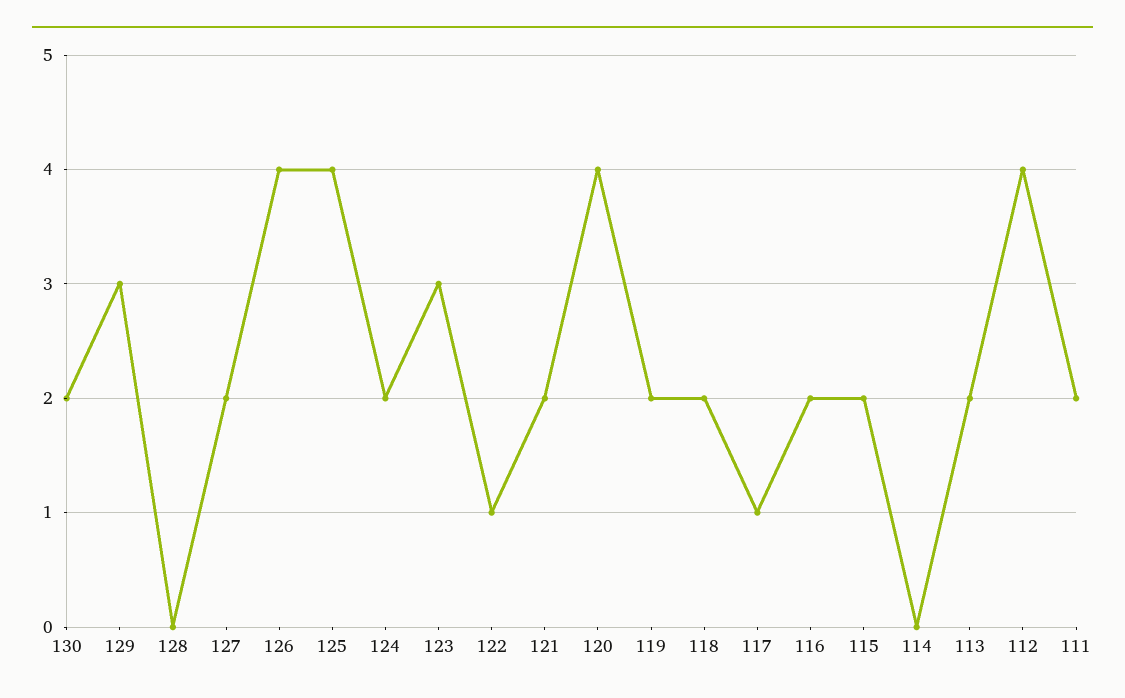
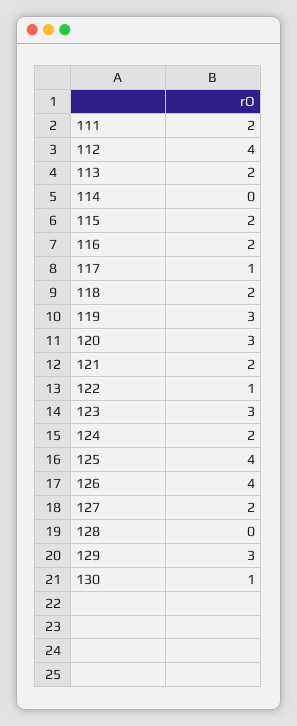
130: 2 -> 1
120: 4 -> 3
119: 2 -> 3

